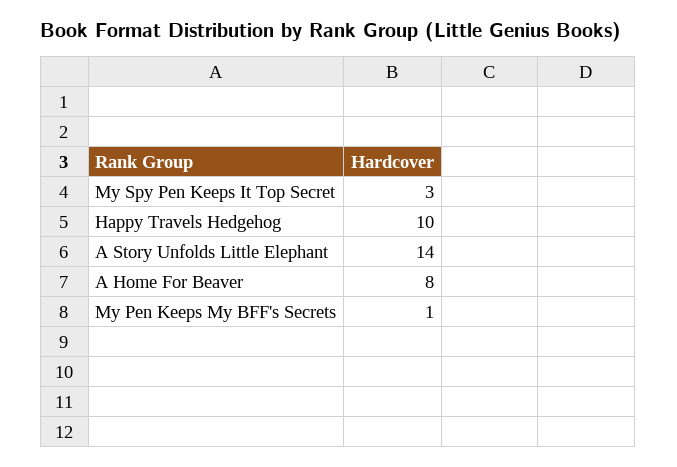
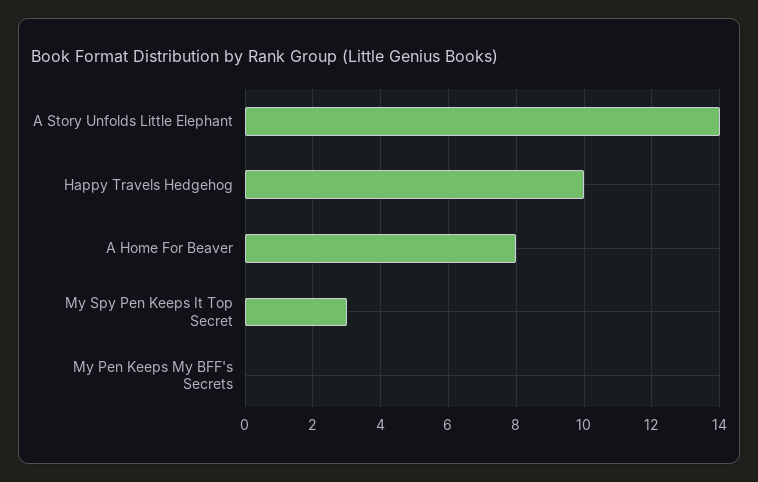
My Pen Keeps My BFF's Secrets: 1 -> 0

